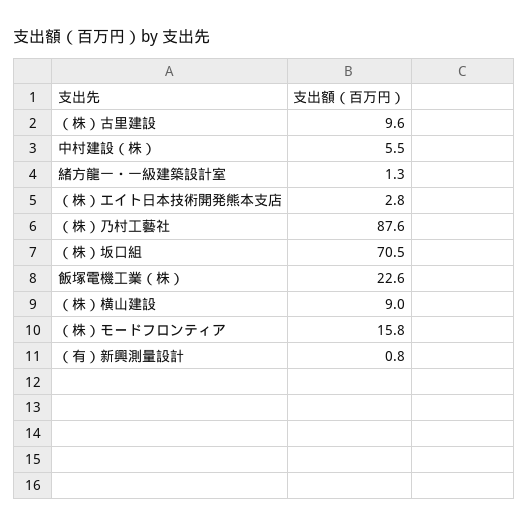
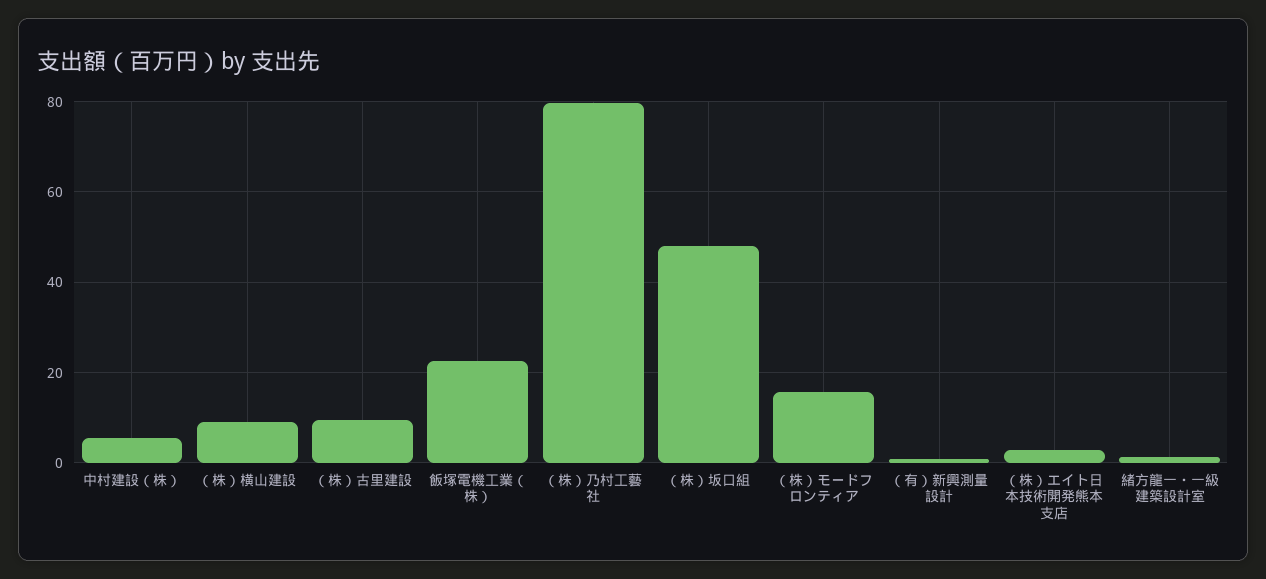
（株）乃村工藝社: 87.6 -> 80
（株）坂口組: 70.5 -> 48

